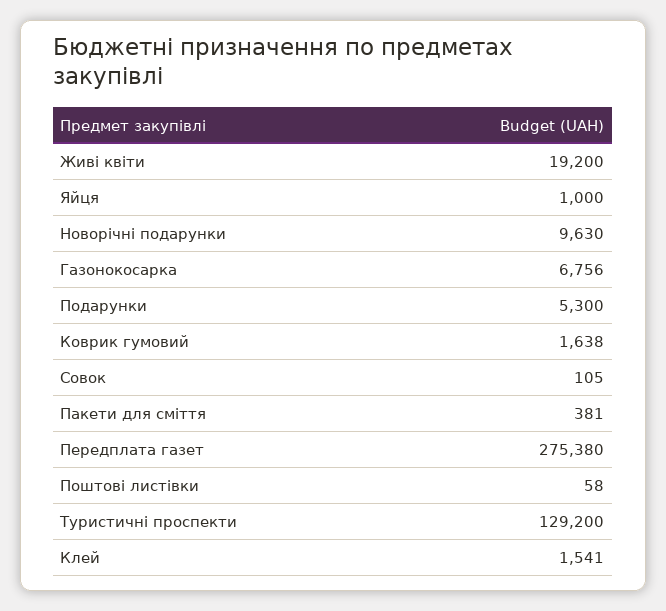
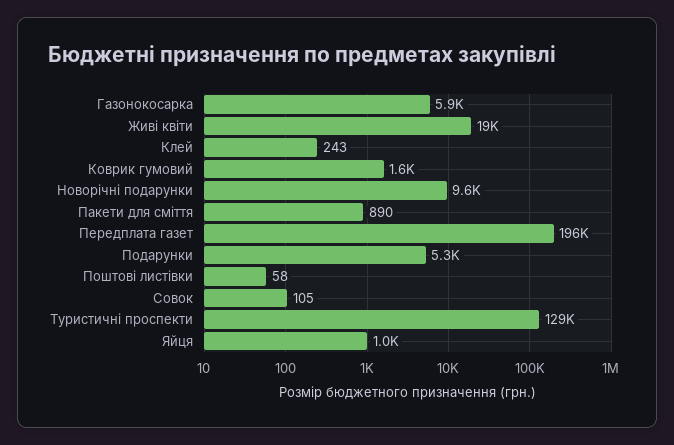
Газонокосарка: 6756 -> 5900
Пакети для сміття: 381 -> 890
Передплата газет: 275380 -> 196000
Клей: 1541 -> 243

